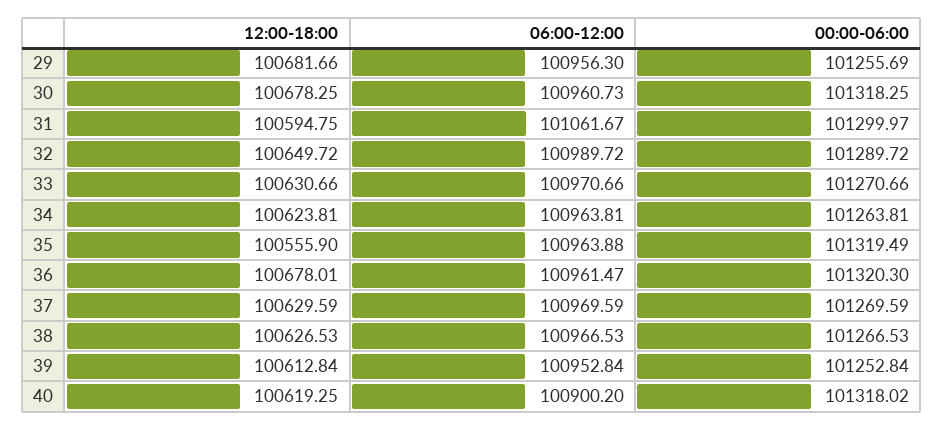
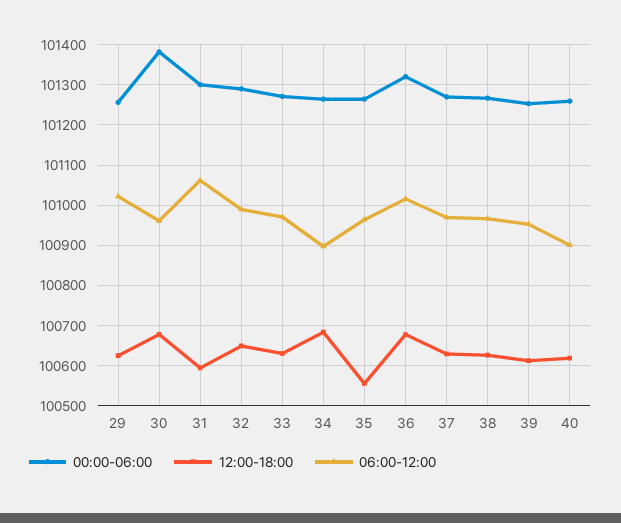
12:00-18:00, 29: 100681.66 -> 100620
06:00-12:00, 29: 100956.3 -> 101020
00:00-06:00, 30: 101318.25 -> 101380
12:00-18:00, 34: 100623.81 -> 100680
06:00-12:00, 34: 100963.81 -> 100900
00:00-06:00, 35: 101319.49 -> 101260
06:00-12:00, 36: 100961.47 -> 101020
00:00-06:00, 40: 101318.02 -> 101260

